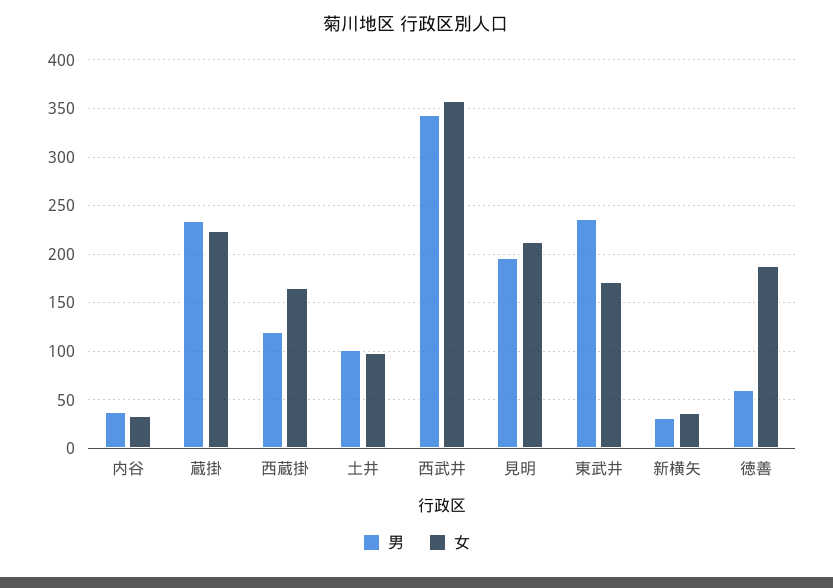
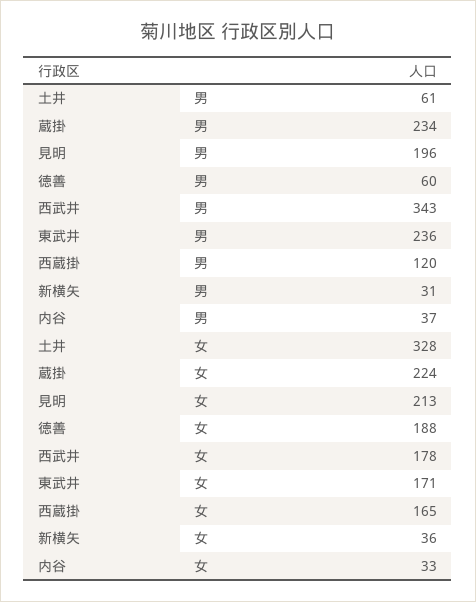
男, 土井: 100 -> 61
女, 土井: 100 -> 328
女, 西武井: 360 -> 178

